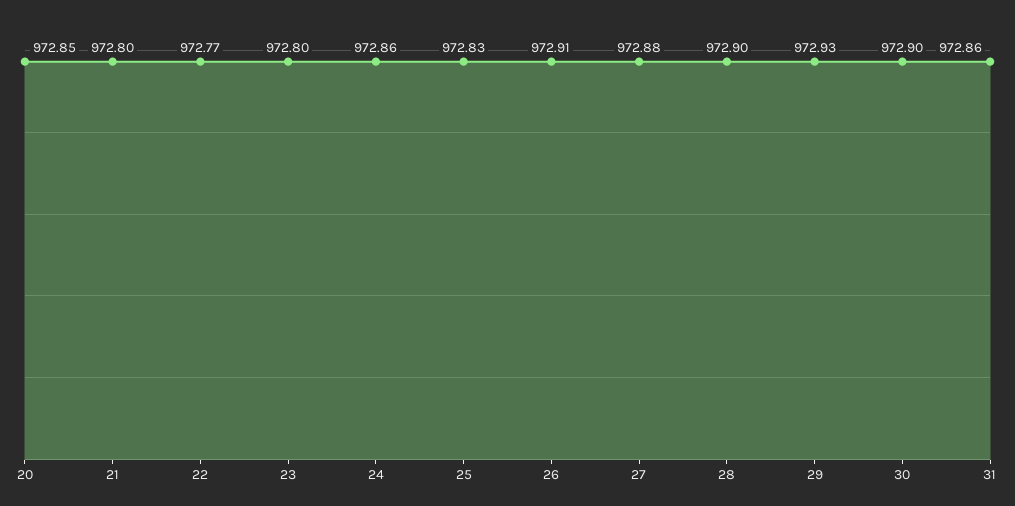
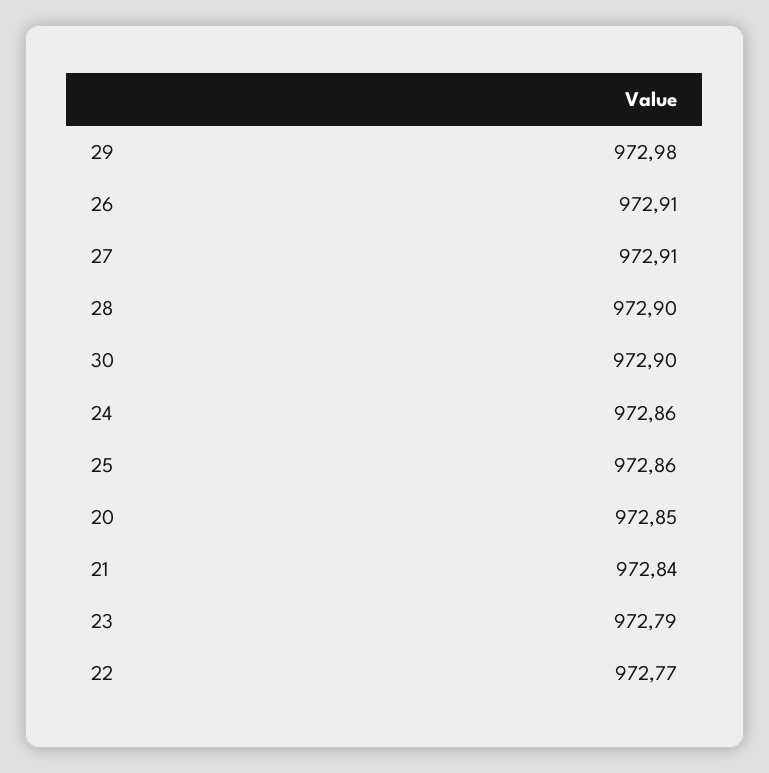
21: 972.8 -> 972.84
23: 972.8 -> 972.79
25: 972.83 -> 972.86
27: 972.88 -> 972.91
29: 972.93 -> 972.98
31: 972.86 -> none

